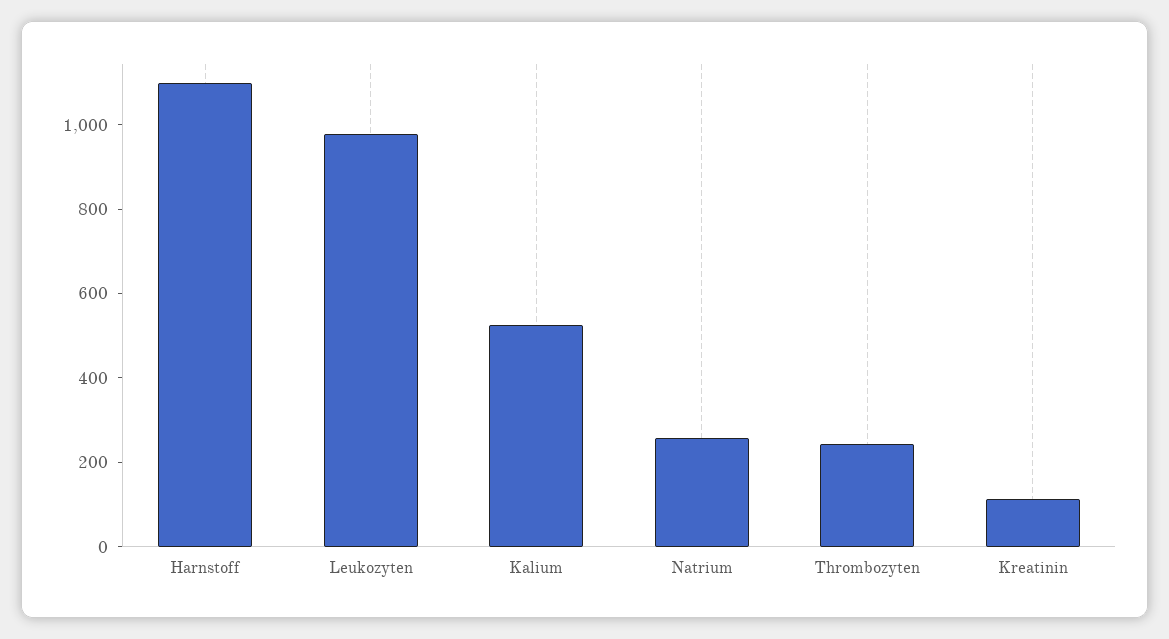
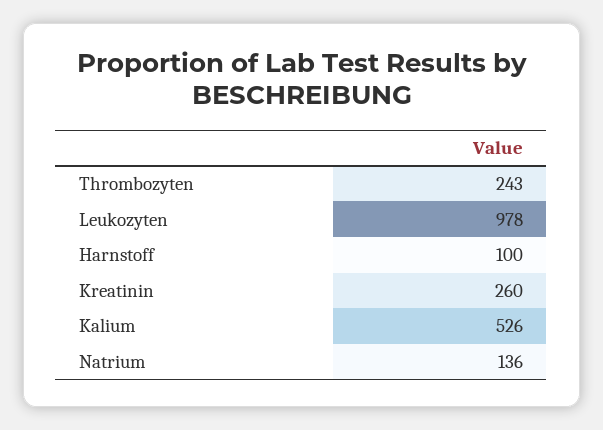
Harnstoff: 1100 -> 100
Natrium: 250 -> 136
Kreatinin: 100 -> 260

